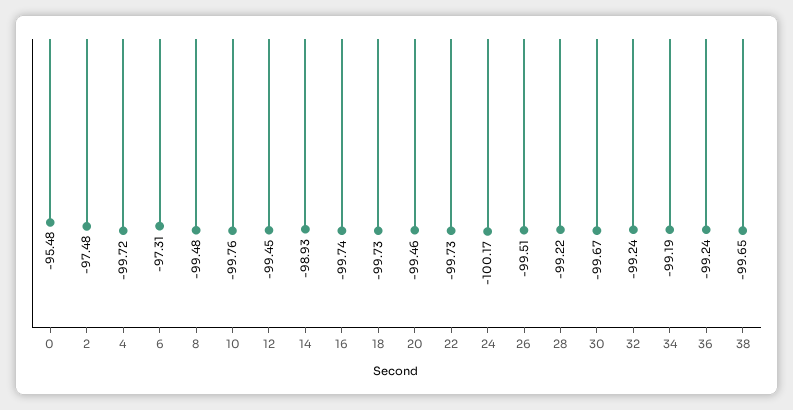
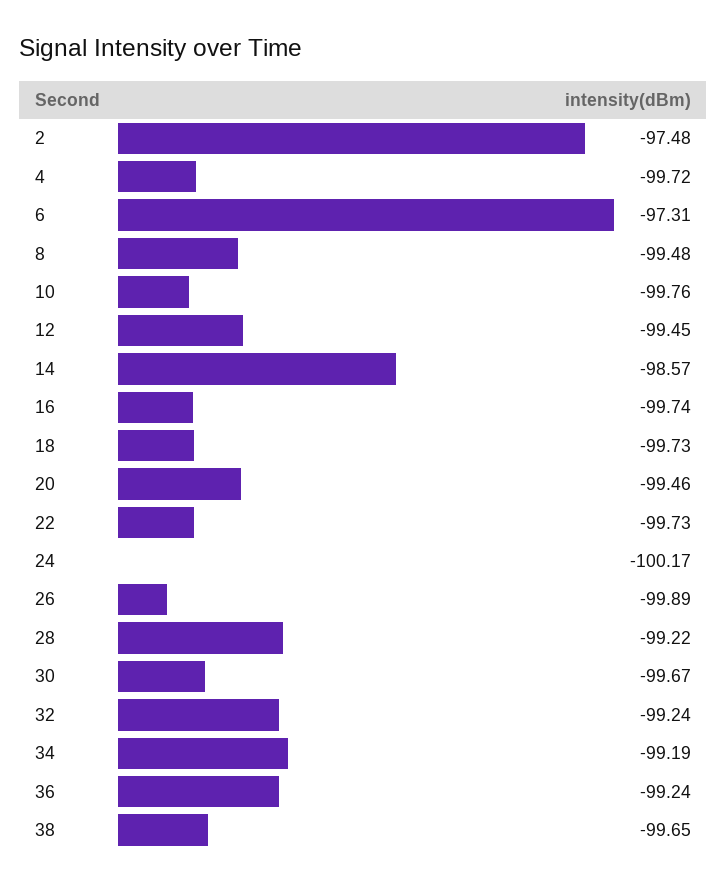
0: -95.48 -> none
14: -98.93 -> -98.57
26: -99.51 -> -99.89

